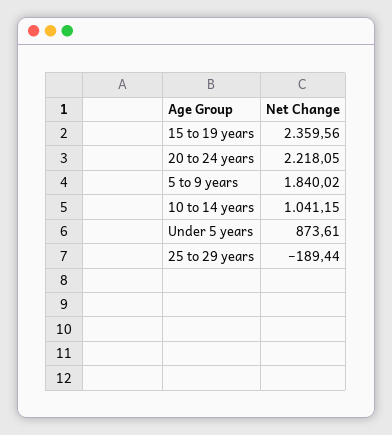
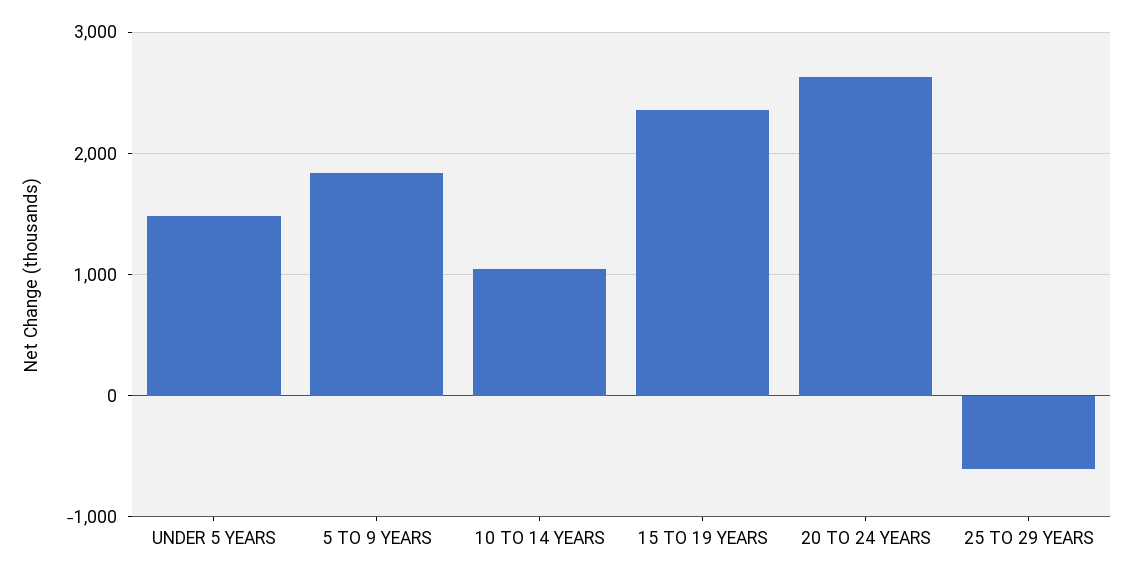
20 to 24 years: 2218.05 -> 2600
Under 5 years: 873.61 -> 1500
25 to 29 years: -189.44 -> -600

